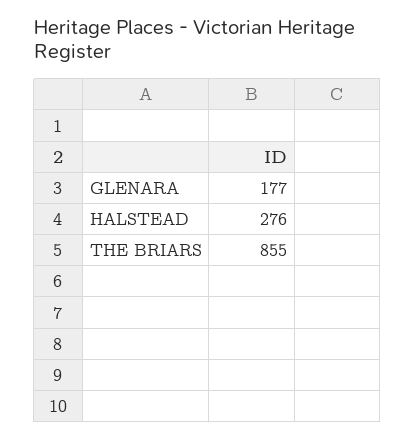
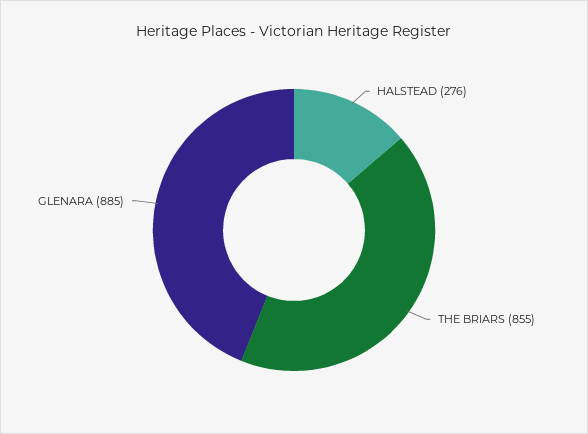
GLENARA: 177 -> 885

